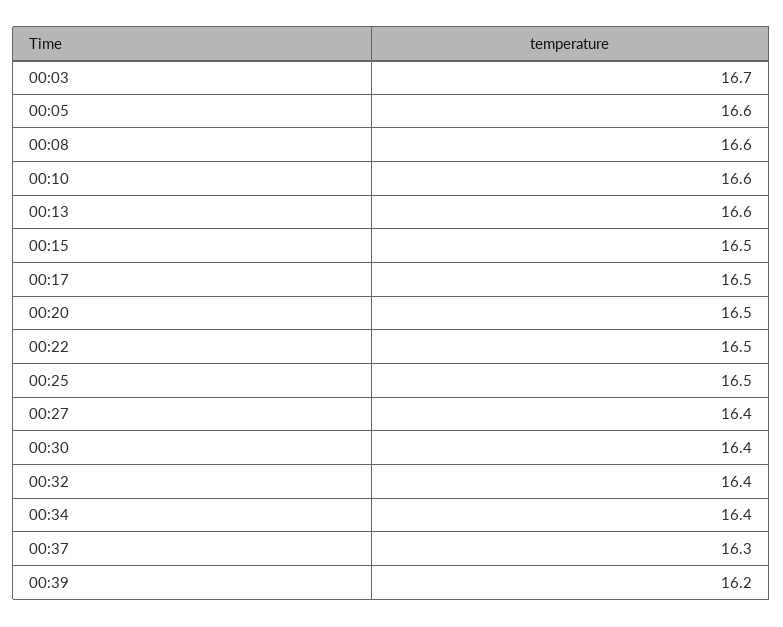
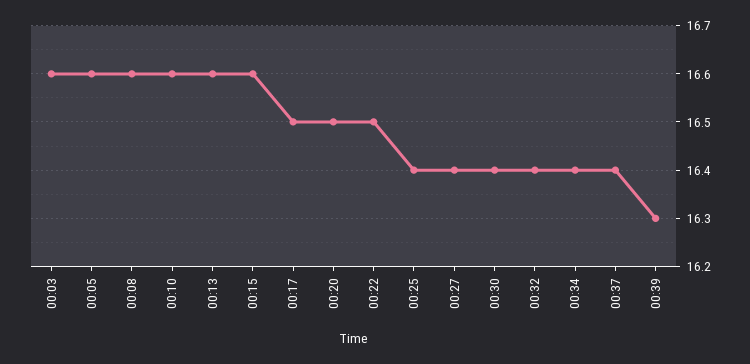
00:03: 16.7 -> 16.6
00:15: 16.5 -> 16.6
00:25: 16.5 -> 16.4
00:37: 16.3 -> 16.4
00:39: 16.2 -> 16.3

